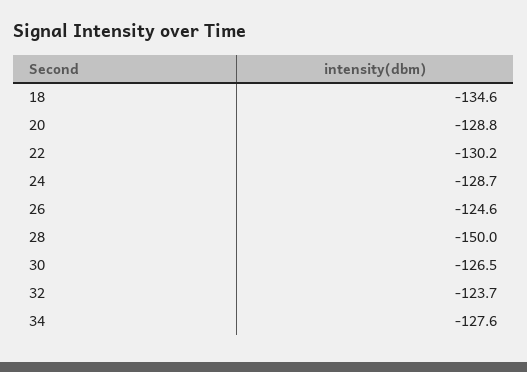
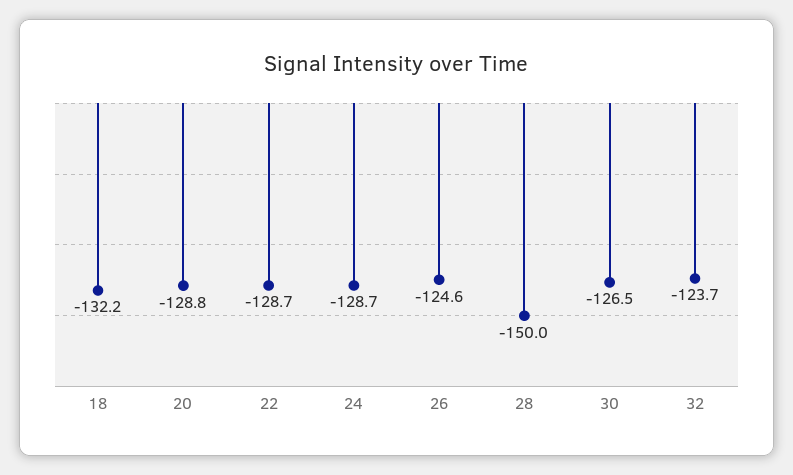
18: -134.6 -> -132.2
22: -130.2 -> -128.7
34: -127.6 -> none

